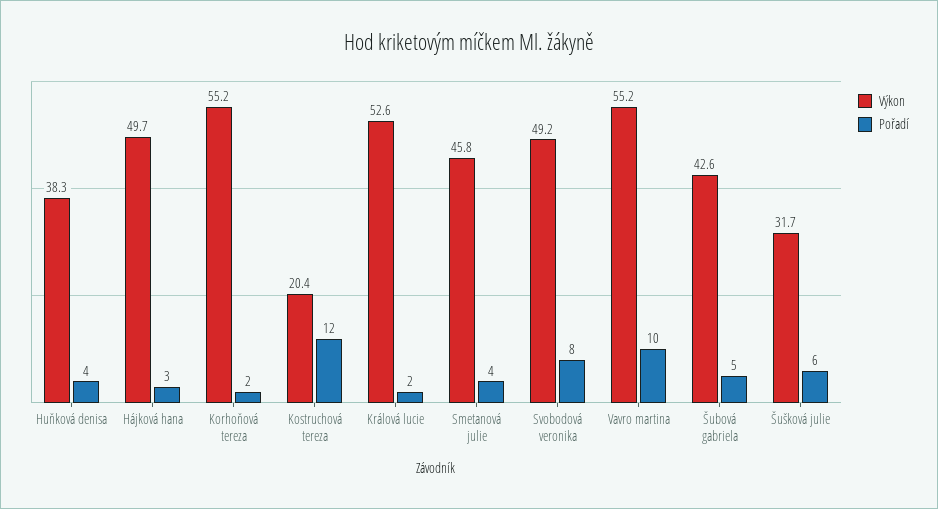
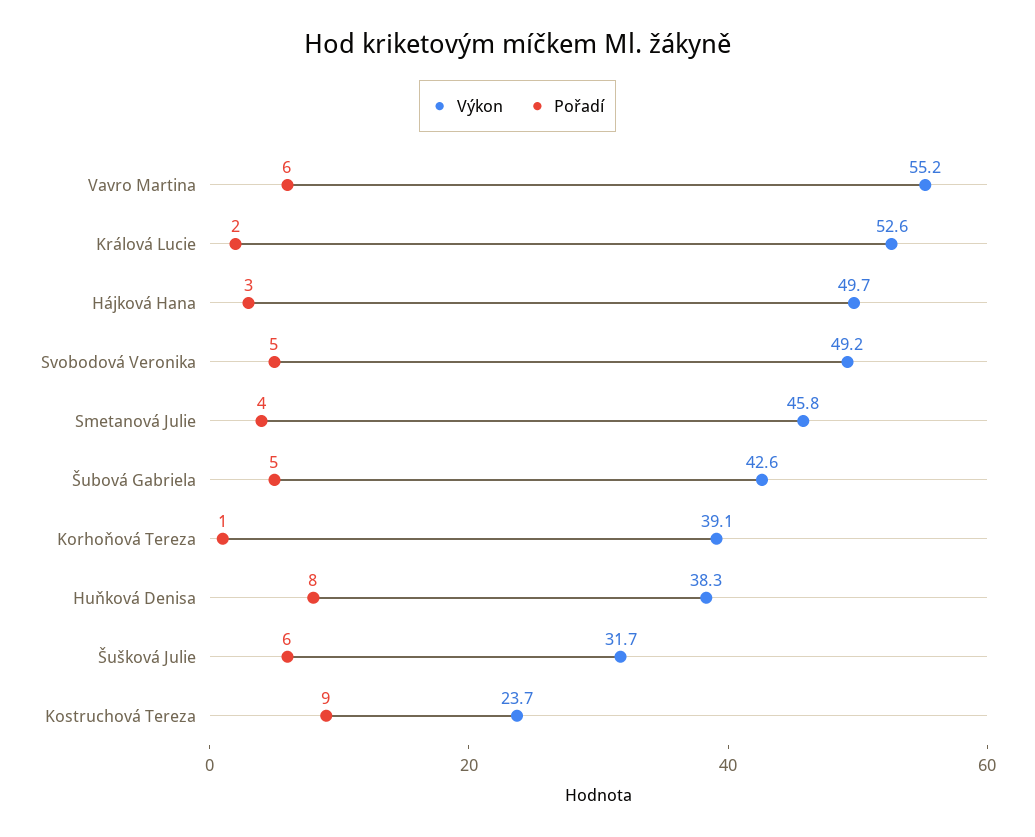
Pořadí, Huňková denisa: 4 -> 8
Výkon, Korhoňová tereza: 55.2 -> 39.1
Pořadí, Korhoňová tereza: 2 -> 1
Výkon, Kostruchová tereza: 20.4 -> 23.7
Pořadí, Kostruchová tereza: 12 -> 9
Pořadí, Svobodová veronika: 8 -> 5
Pořadí, Vavro martina: 10 -> 6

